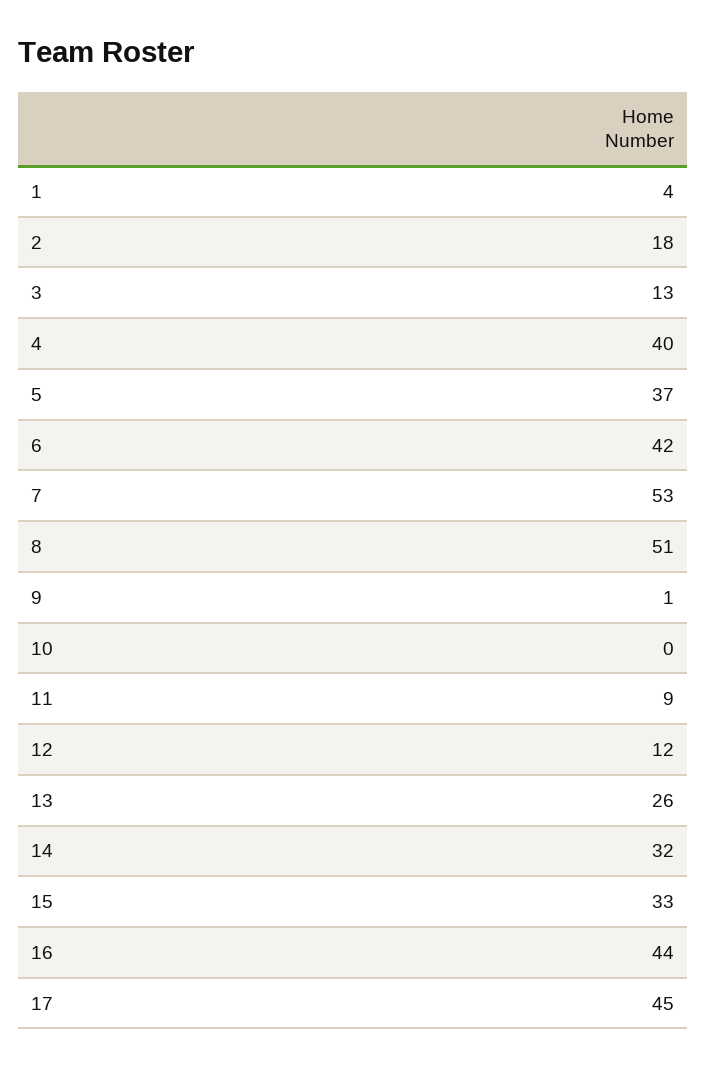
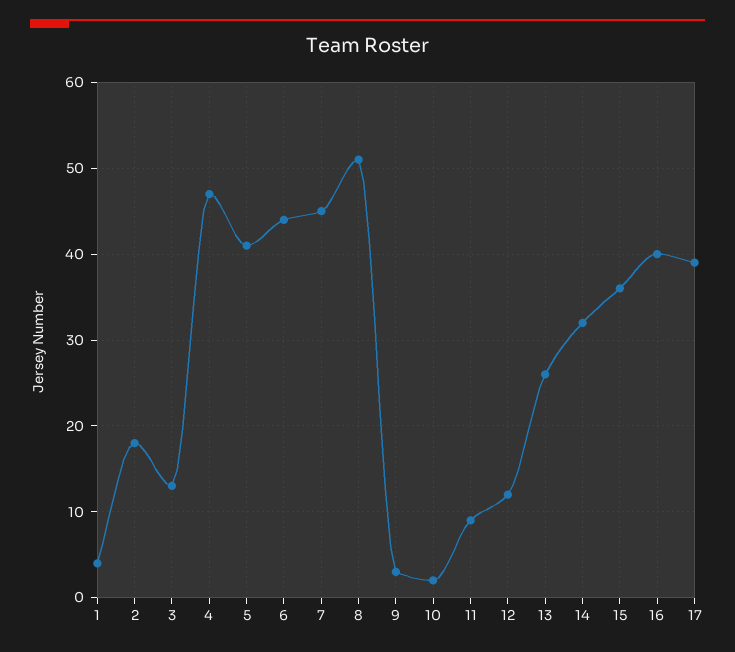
4: 40 -> 47
5: 37 -> 41
6: 42 -> 44
7: 53 -> 45
9: 1 -> 3
10: 0 -> 2
15: 33 -> 36
16: 44 -> 40
17: 45 -> 39

